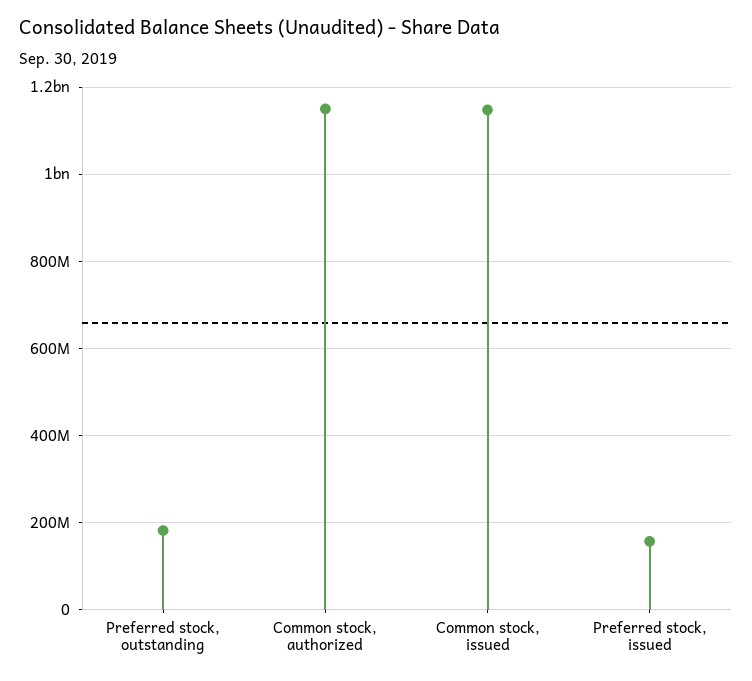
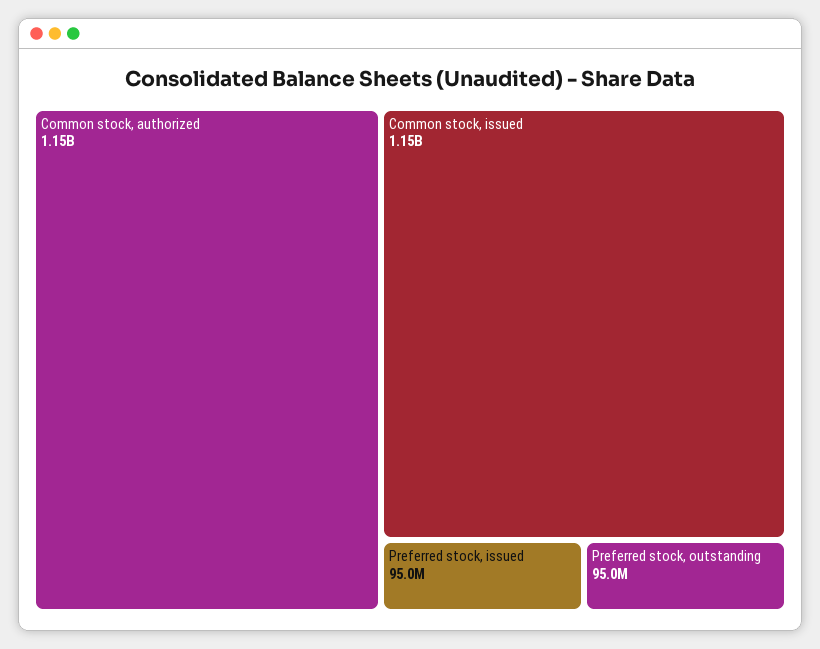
Preferred stock, outstanding: 180000000 -> 95000000
Preferred stock, issued: 160000000 -> 95000000

